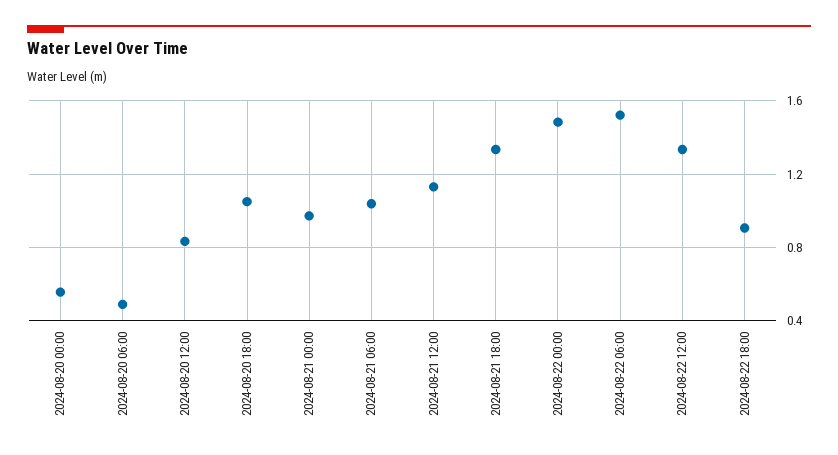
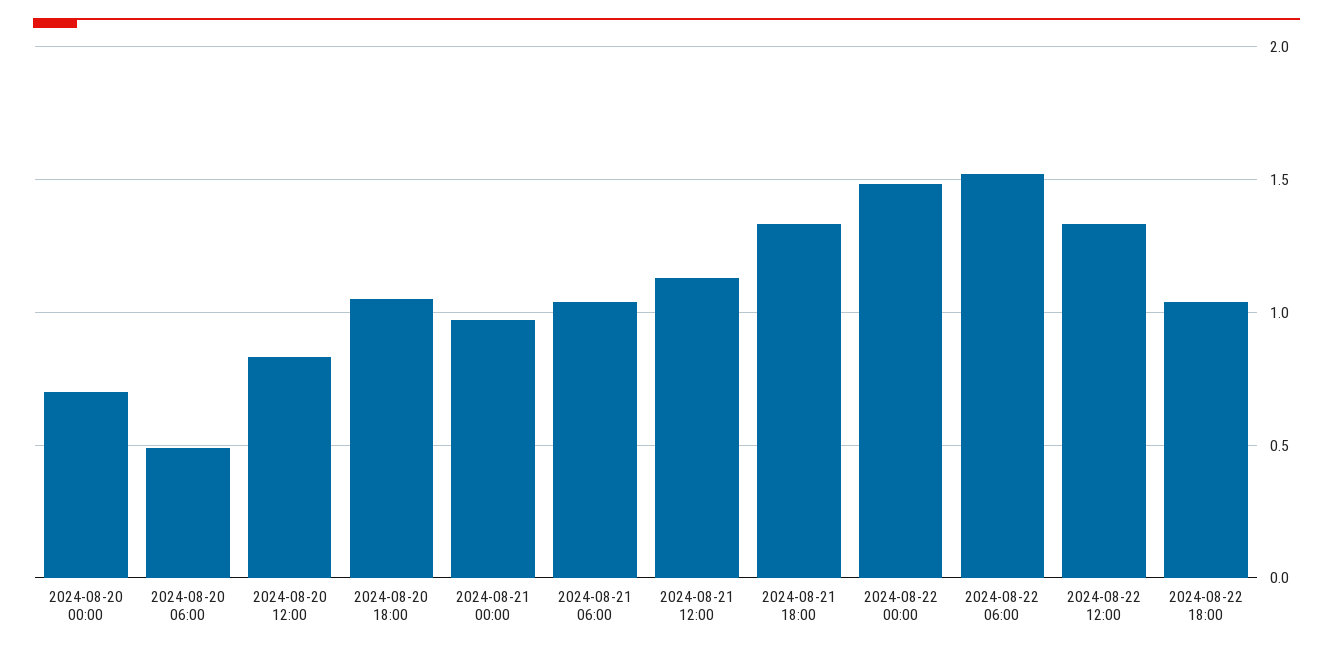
2024-08-20 00:00: 0.55 -> 0.7
2024-08-22 18:00: 0.9 -> 1.05

